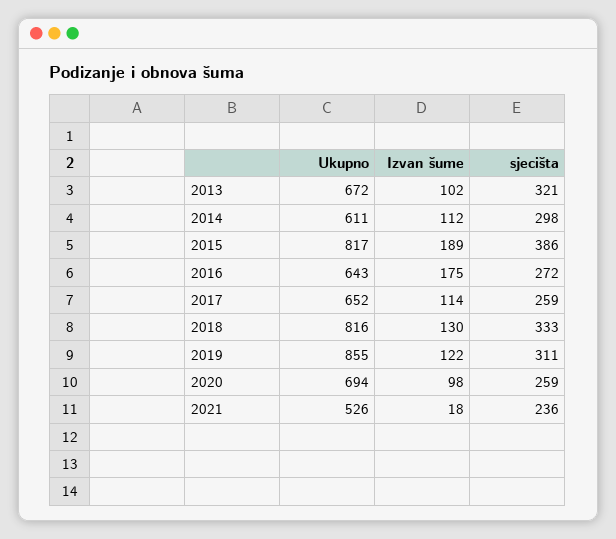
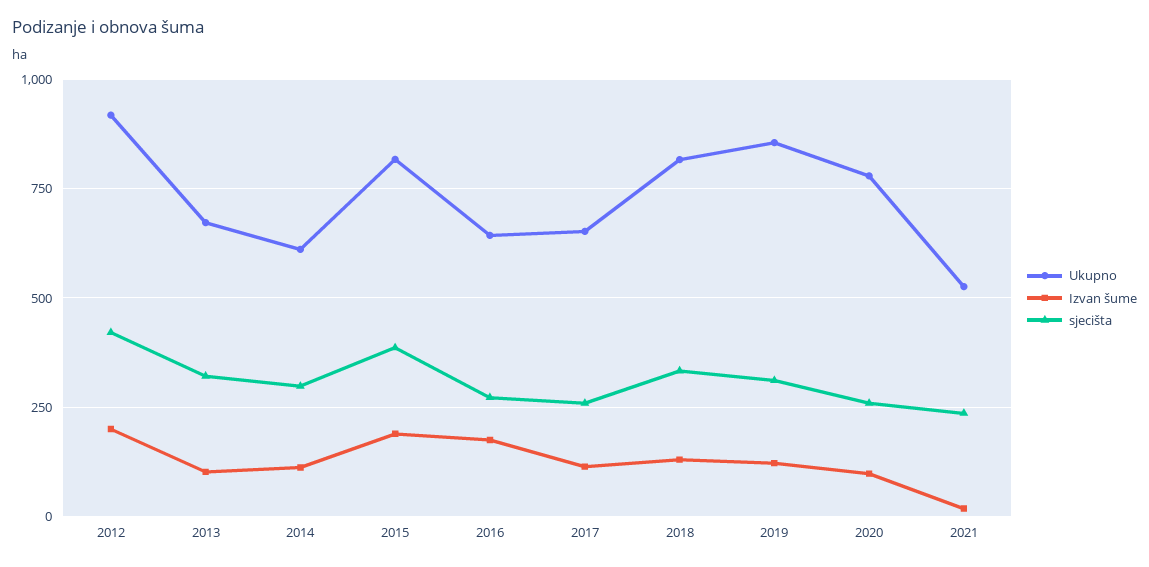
Ukupno, 2020: 694 -> 775
Ukupno, 2012: none -> 925
Izvan šume, 2012: none -> 200
sjecišta, 2012: none -> 425

